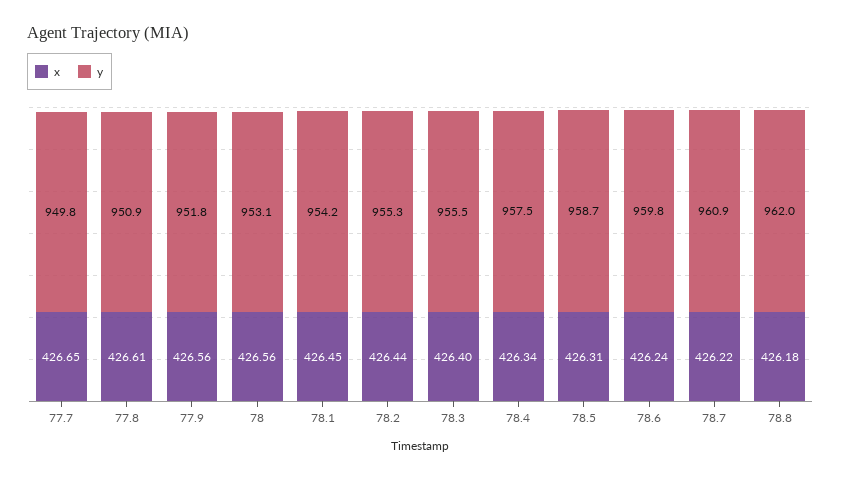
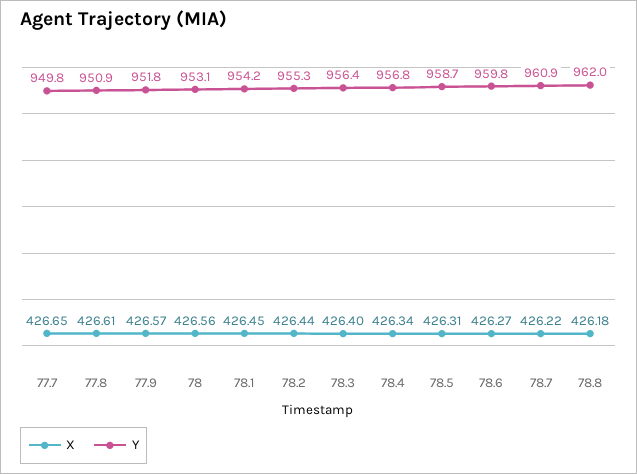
x, 77.9: 426.56 -> 426.57
y, 78.3: 955.5 -> 956.4
y, 78.4: 957.5 -> 956.8
x, 78.6: 426.24 -> 426.27

